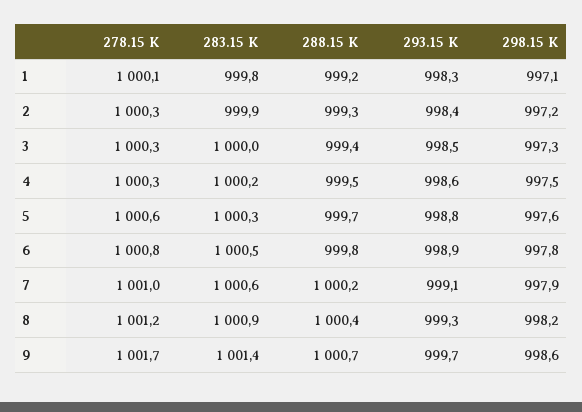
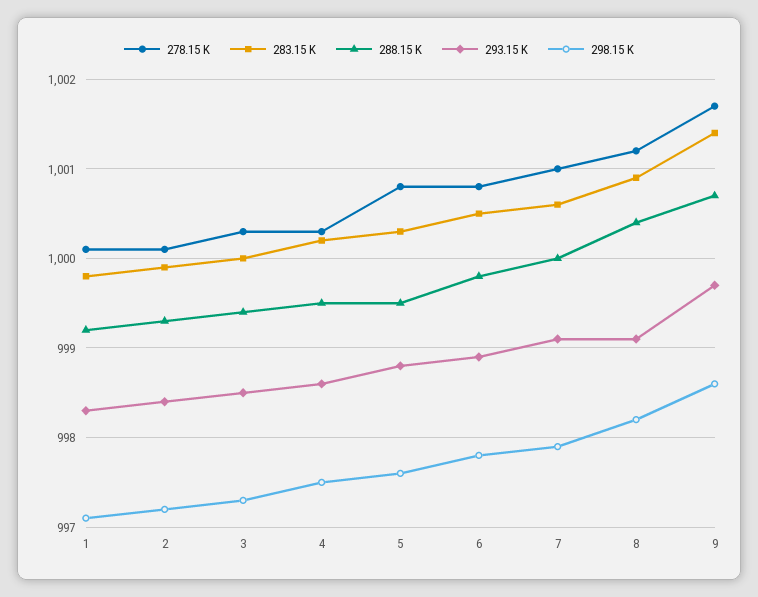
278.15 K, 2: 1000.3 -> 1000.1
278.15 K, 5: 1000.6 -> 1000.8
288.15 K, 5: 999.7 -> 999.5
288.15 K, 7: 1000.2 -> 1000
293.15 K, 8: 999.3 -> 999.1

